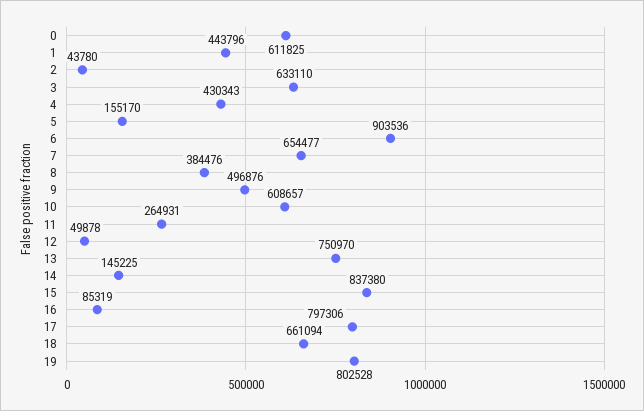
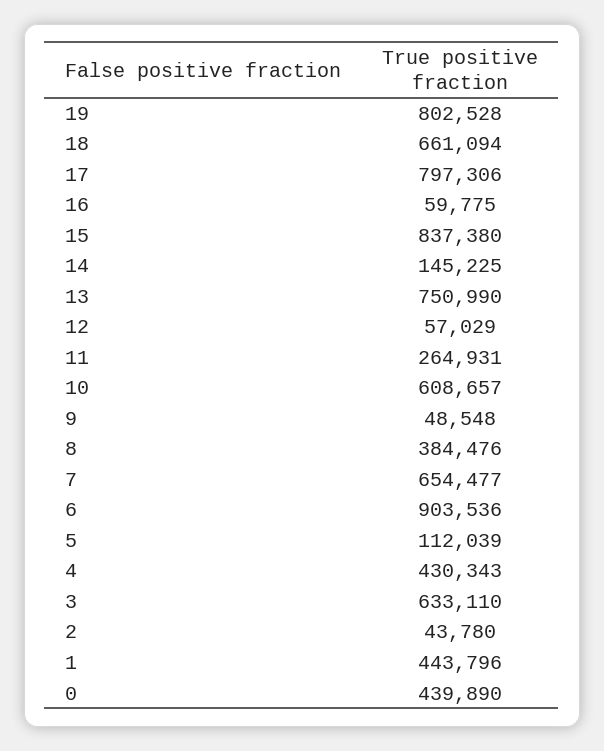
0: 611825 -> 439890
5: 155170 -> 112039
9: 496876 -> 48548
12: 49878 -> 57029
13: 750970 -> 750990
16: 85319 -> 59775

